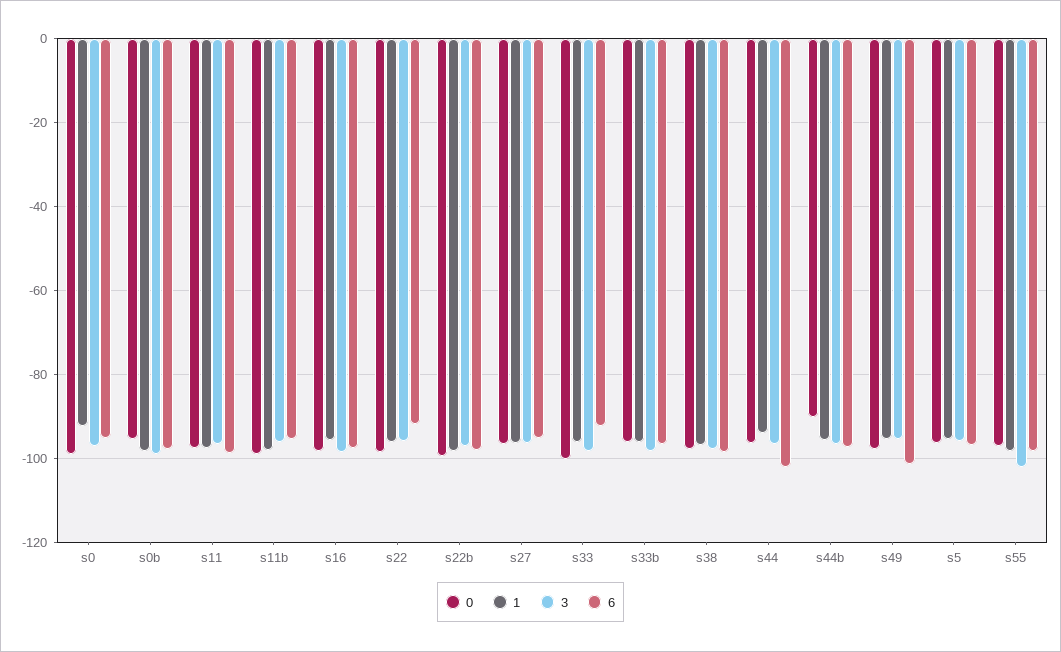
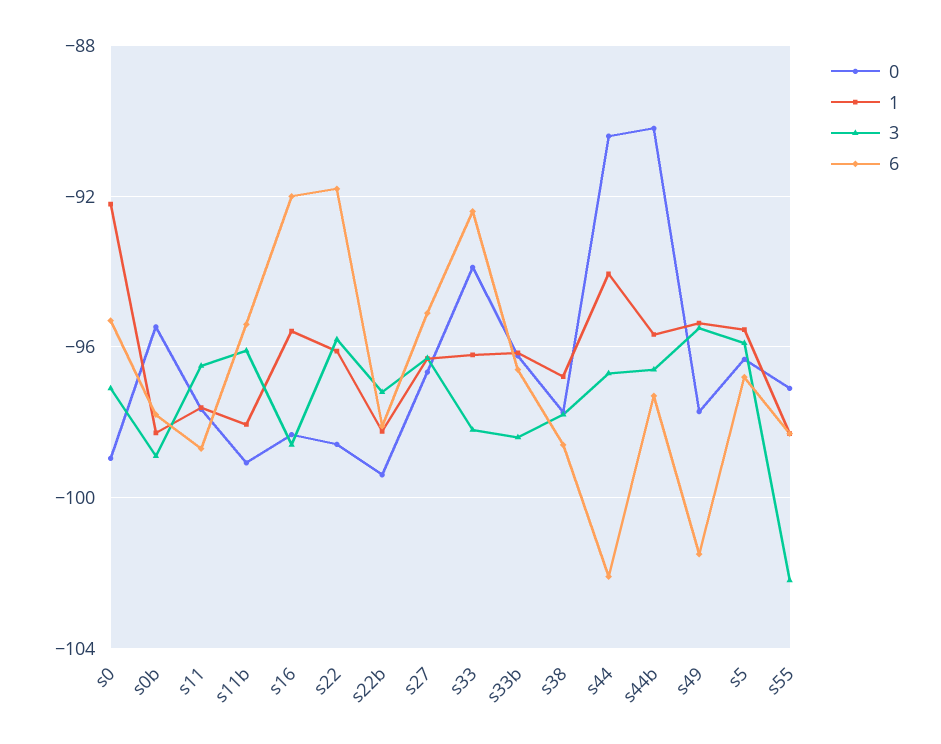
6, s16: -98 -> -92
0, s33: -100 -> -94
0, s44: -96 -> -90.5

